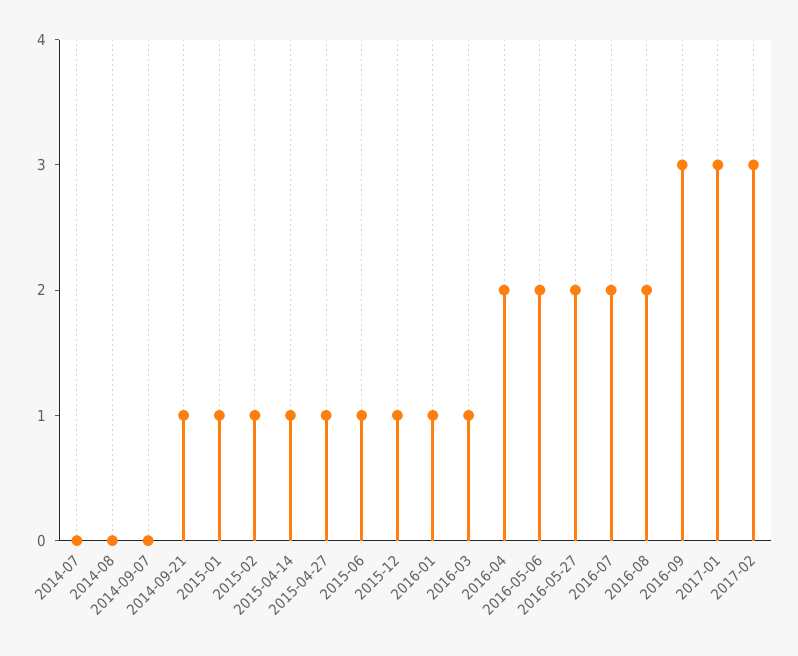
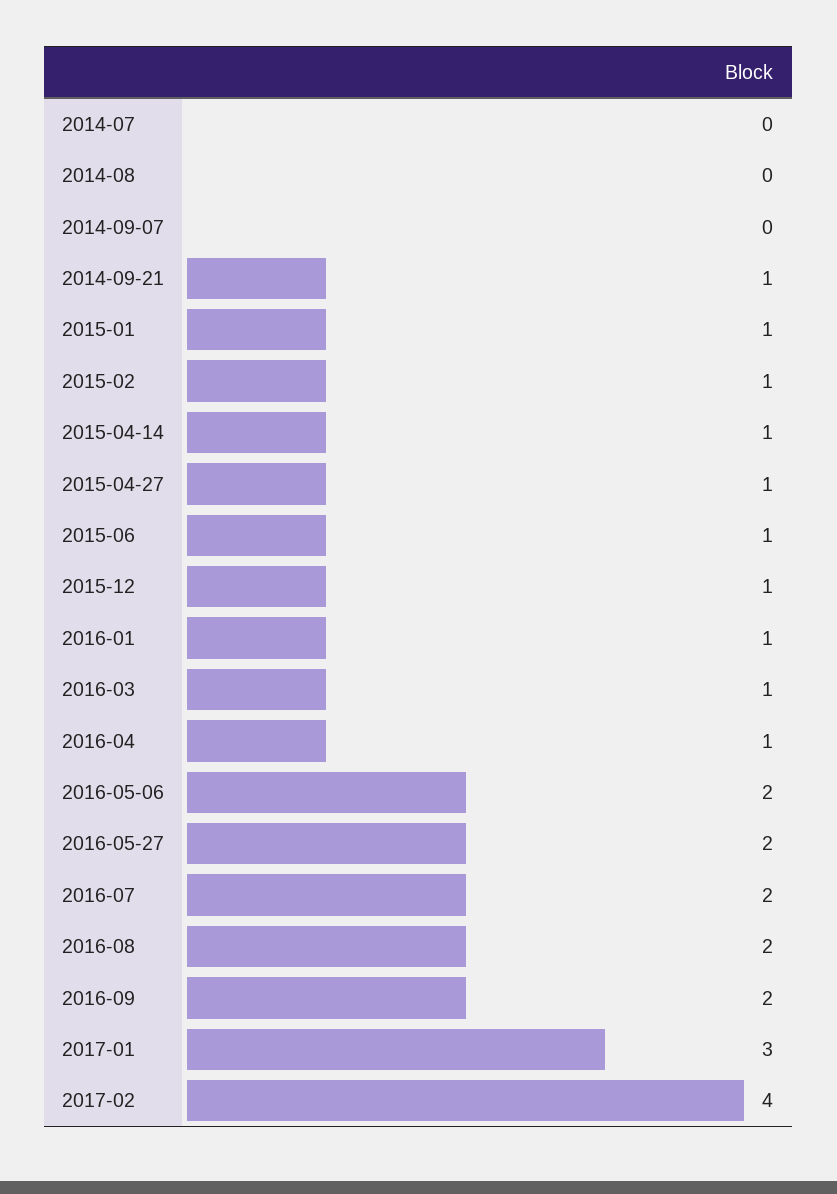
2016-04: 2 -> 1
2016-09: 3 -> 2
2017-02: 3 -> 4

